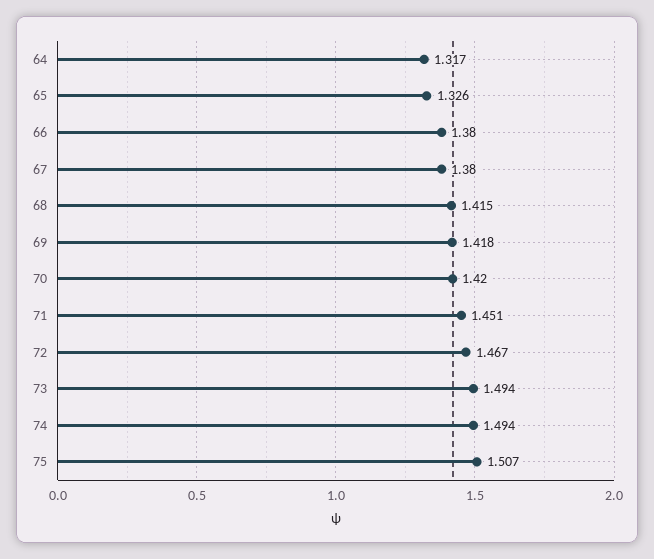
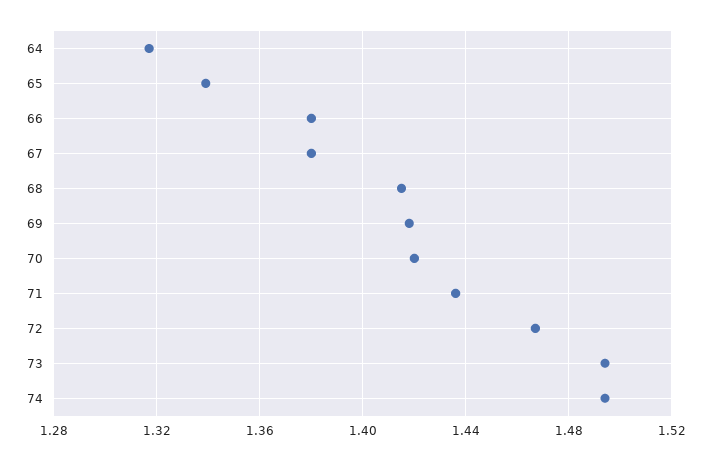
65: 1.326 -> 1.34
71: 1.451 -> 1.435
75: 1.507 -> none

